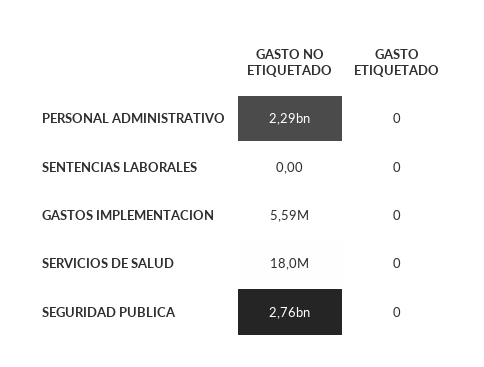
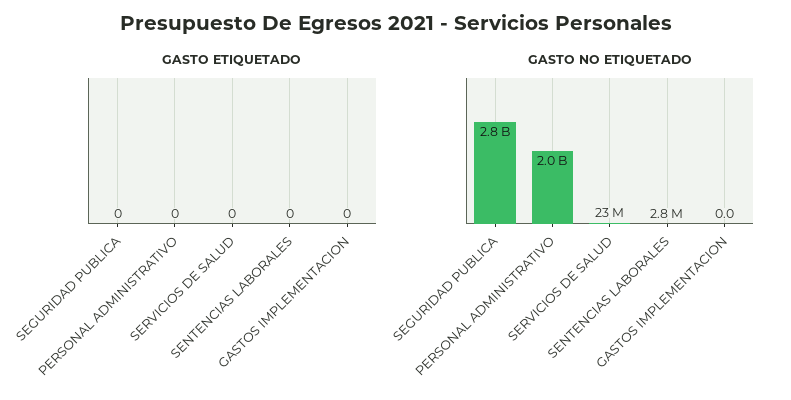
GASTO NO ETIQUETADO, PERSONAL ADMINISTRATIVO: 2290000000 -> 2000000000
GASTO NO ETIQUETADO, SENTENCIAS LABORALES: 0 -> 2800000
GASTO NO ETIQUETADO, GASTOS IMPLEMENTACION: 5590000 -> 0
GASTO NO ETIQUETADO, SERVICIOS DE SALUD: 18000000 -> 23000000

